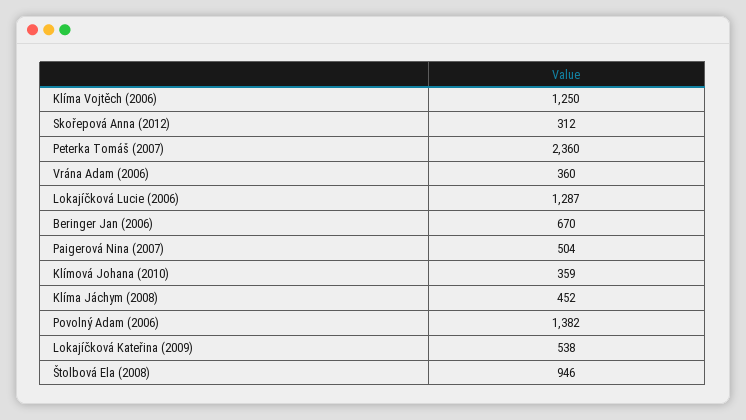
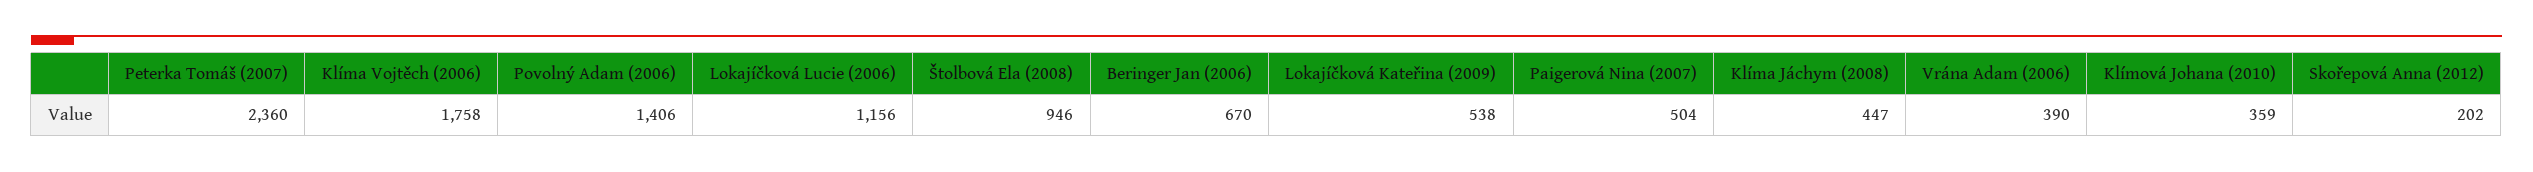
Klíma Vojtěch (2006): 1250 -> 1758
Skořepová Anna (2012): 312 -> 202
Vrána Adam (2006): 360 -> 390
Lokajíčková Lucie (2006): 1287 -> 1156
Klíma Jáchym (2008): 452 -> 447
Povolný Adam (2006): 1382 -> 1406

